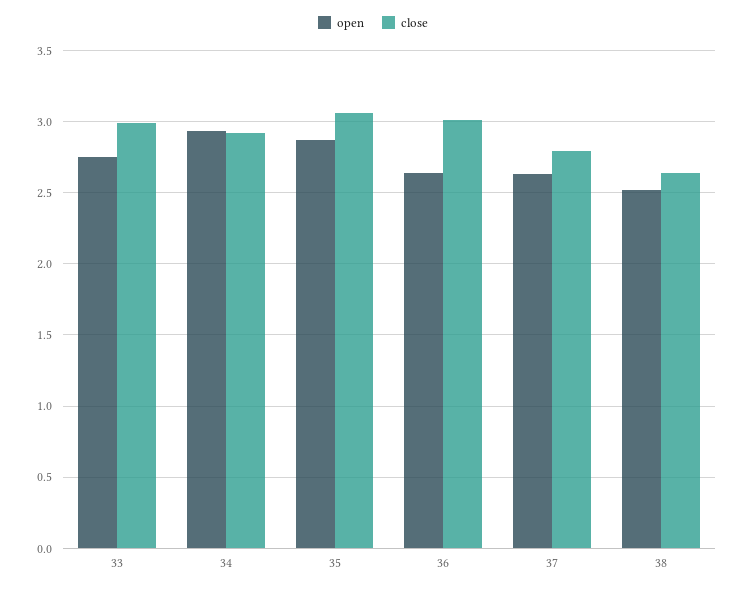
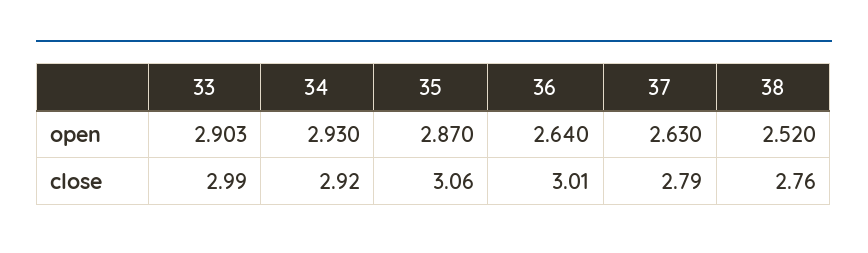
open, 33: 2.75 -> 2.903
close, 38: 2.65 -> 2.76

